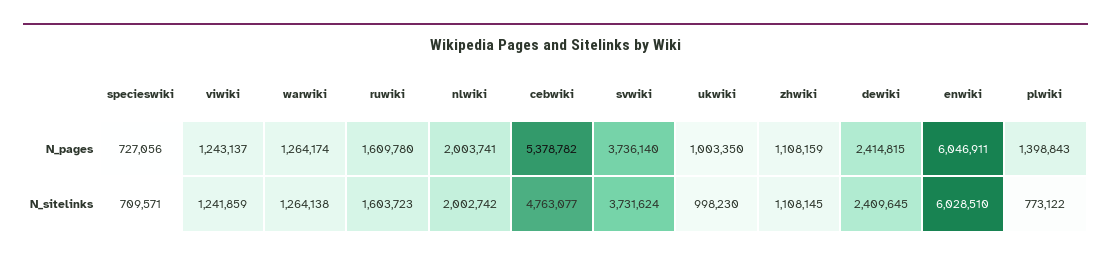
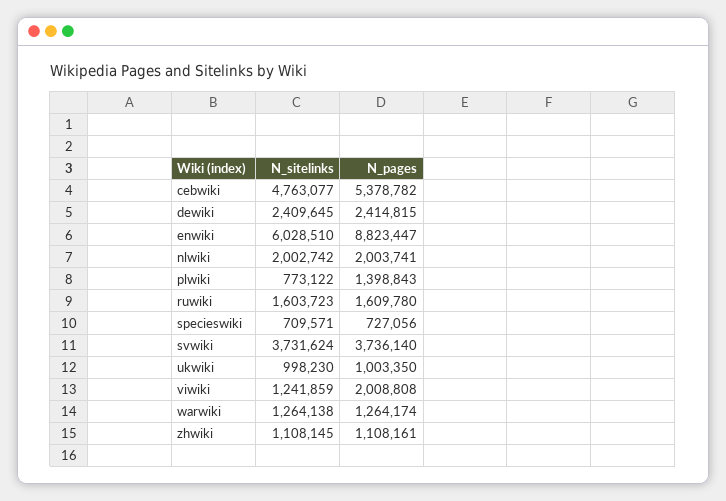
viwiki, N_pages: 1243137 -> 2008808
zhwiki, N_pages: 1108159 -> 1108161
enwiki, N_pages: 6046911 -> 8823447

